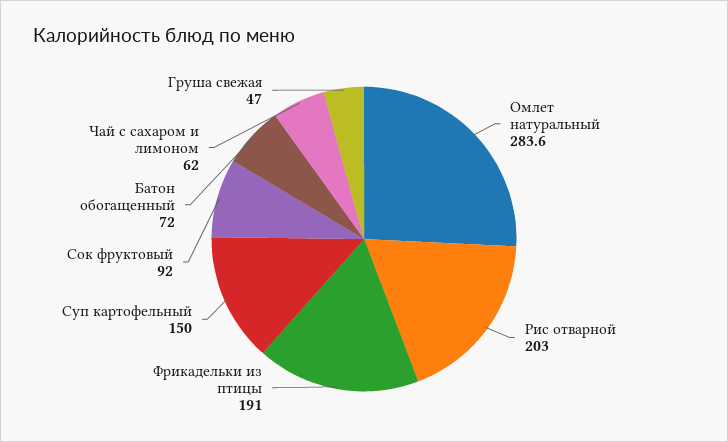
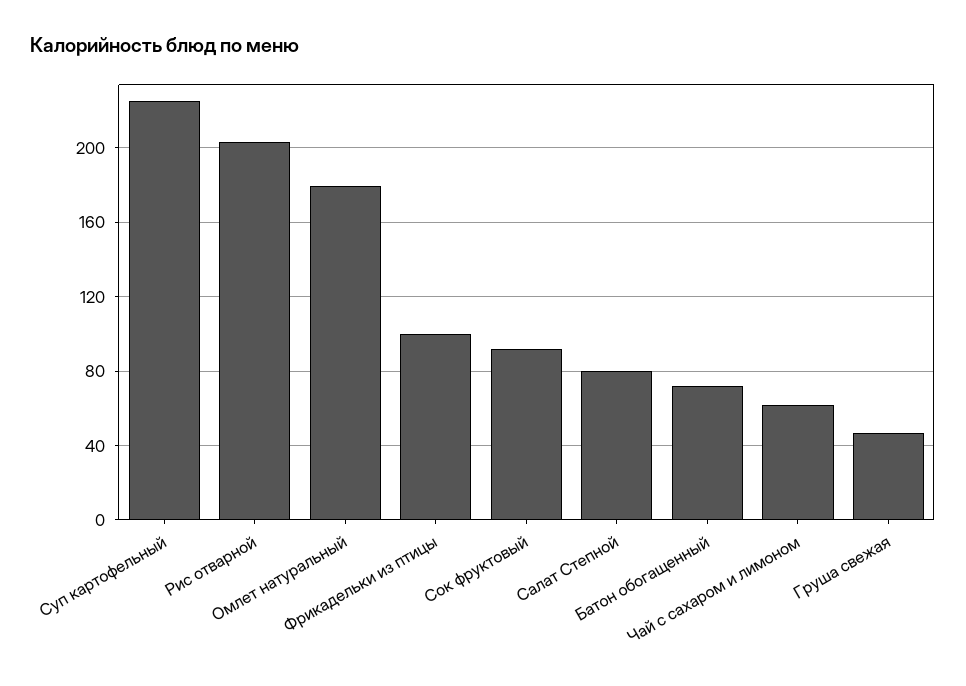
Омлет натуральный: 283.6 -> 180
Фрикадельки из птицы: 191 -> 100
Суп картофельный: 150 -> 225
Салат Степной: none -> 80

